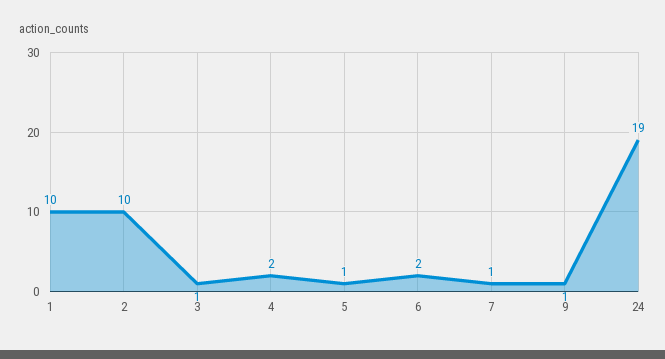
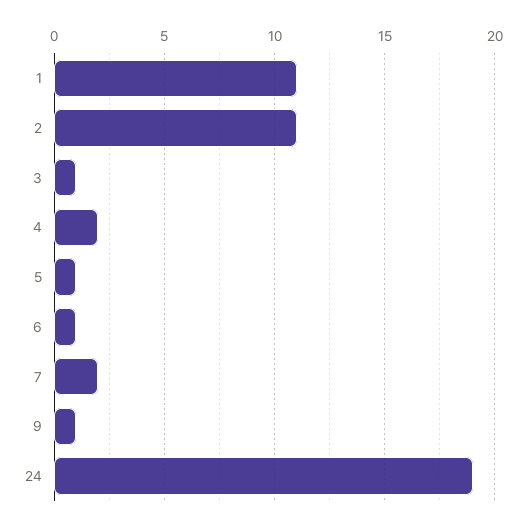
1: 10 -> 11
2: 10 -> 11
6: 2 -> 1
7: 1 -> 2

